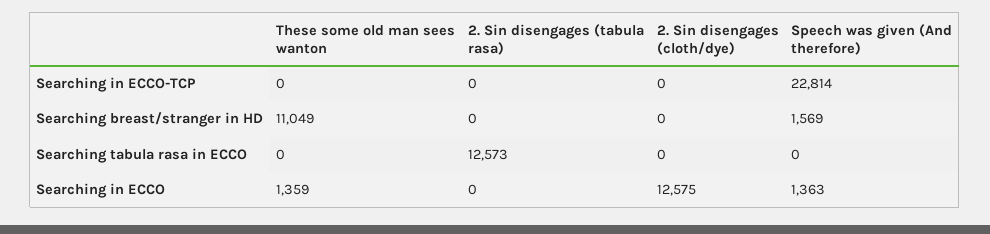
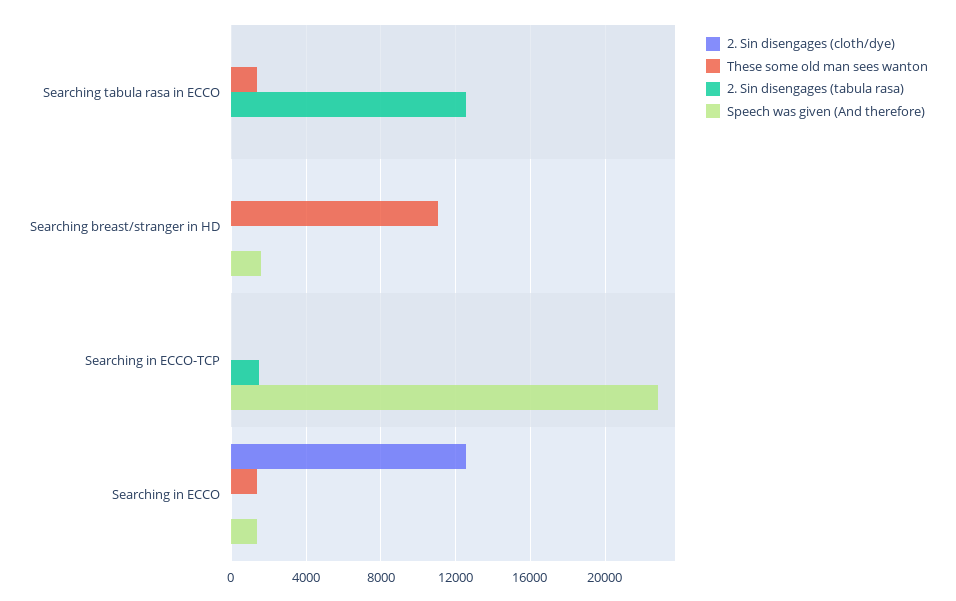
2. Sin disengages (tabula rasa), Searching in ECCO-TCP: 0 -> 1500
These some old man sees wanton, Searching tabula rasa in ECCO: 0 -> 1500

